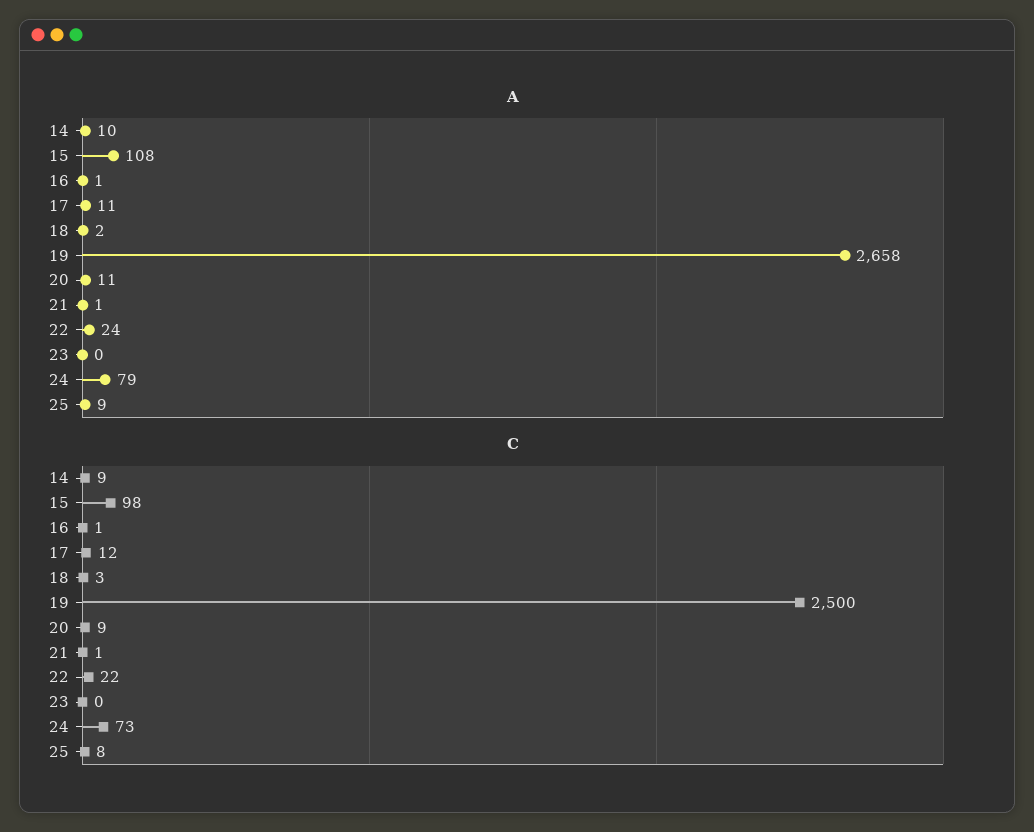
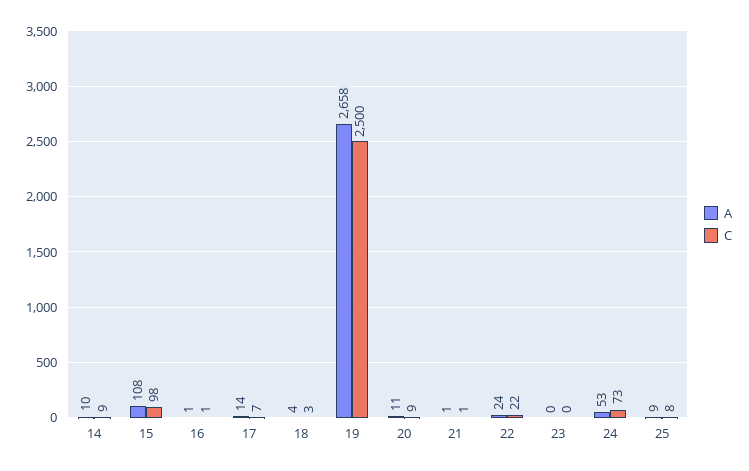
A, 17: 11 -> 14
A, 18: 2 -> 4
A, 24: 79 -> 53
C, 17: 12 -> 7

